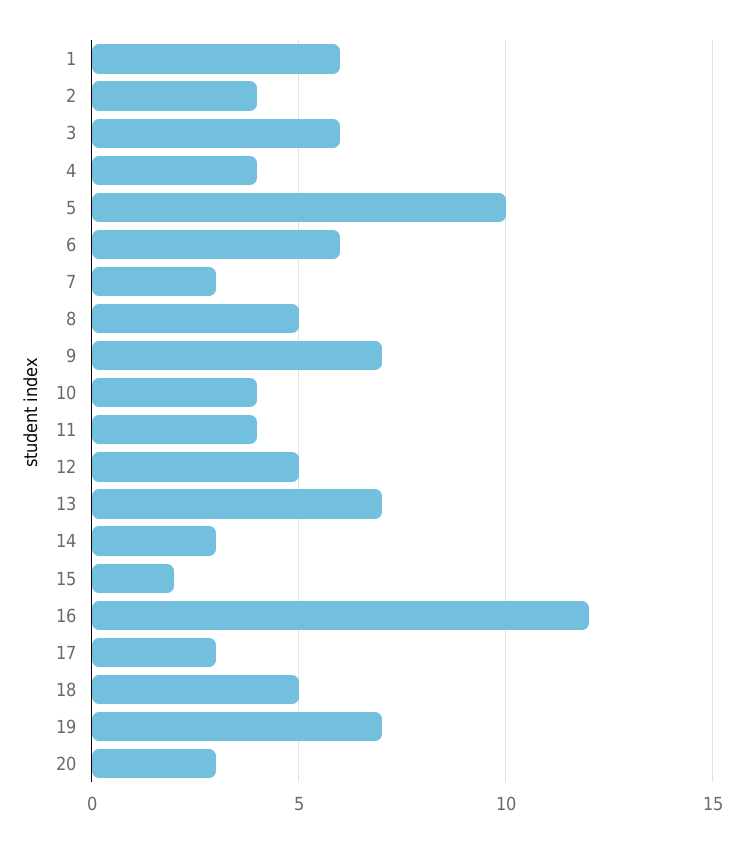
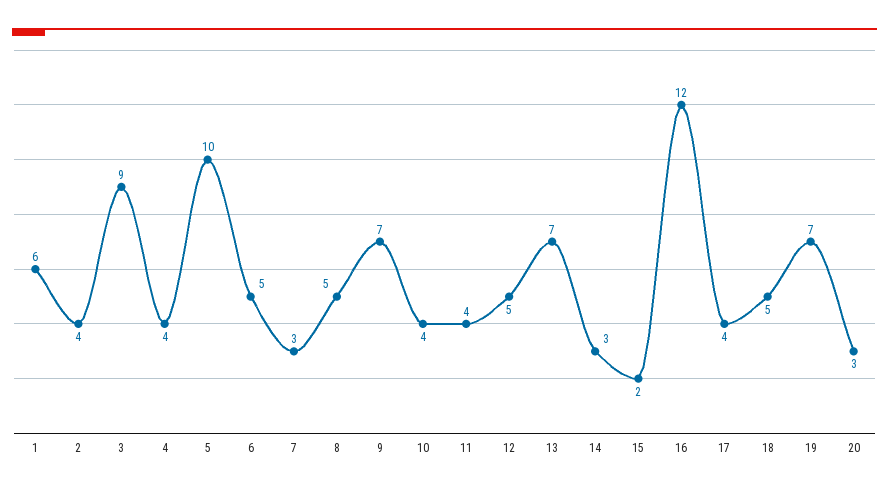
3: 6 -> 9
6: 6 -> 5
17: 3 -> 4

